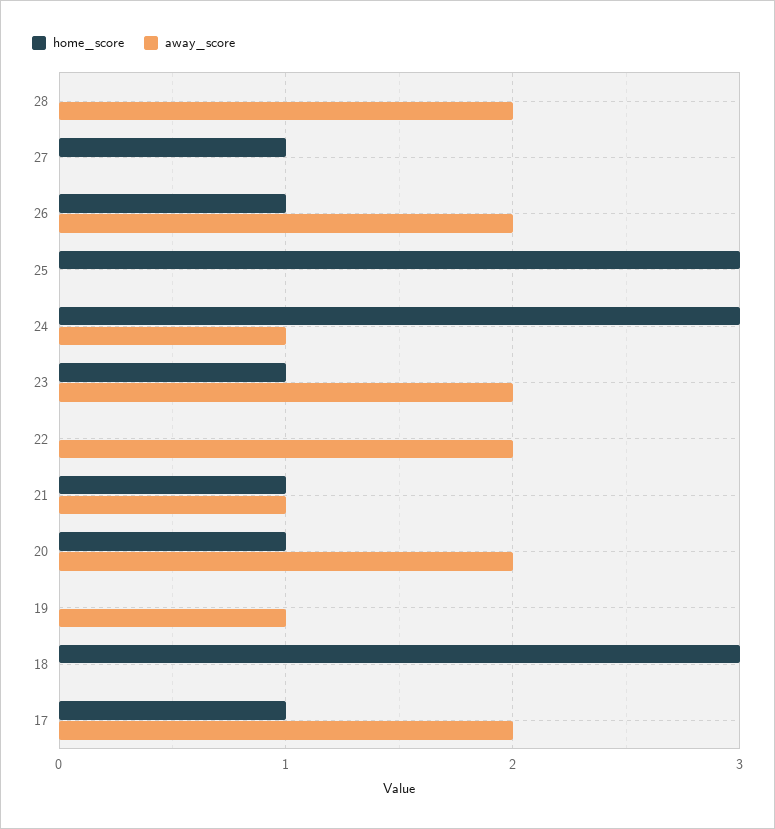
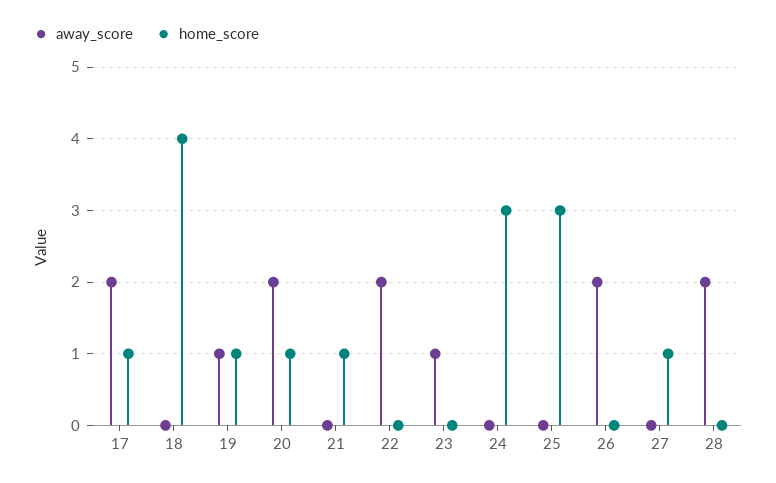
home_score, 26: 1 -> 0
away_score, 24: 1 -> 0
home_score, 23: 1 -> 0
away_score, 23: 2 -> 1
away_score, 21: 1 -> 0
home_score, 19: 0 -> 1
home_score, 18: 3 -> 4

